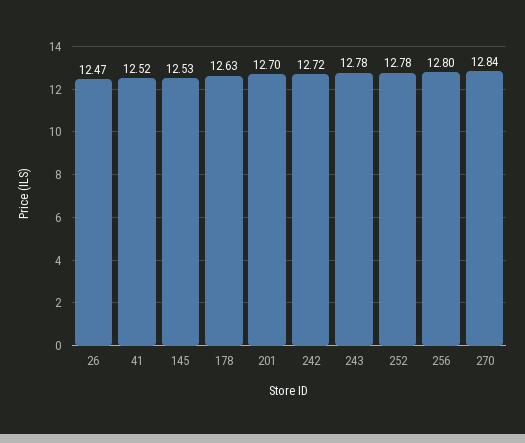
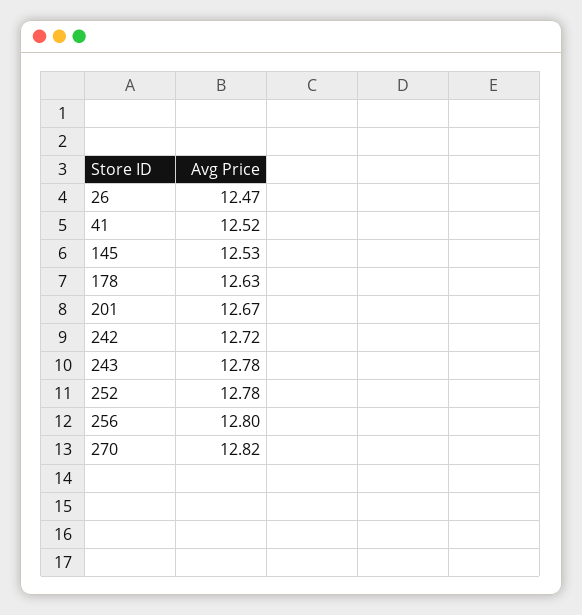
201: 12.7 -> 12.67
270: 12.84 -> 12.82

